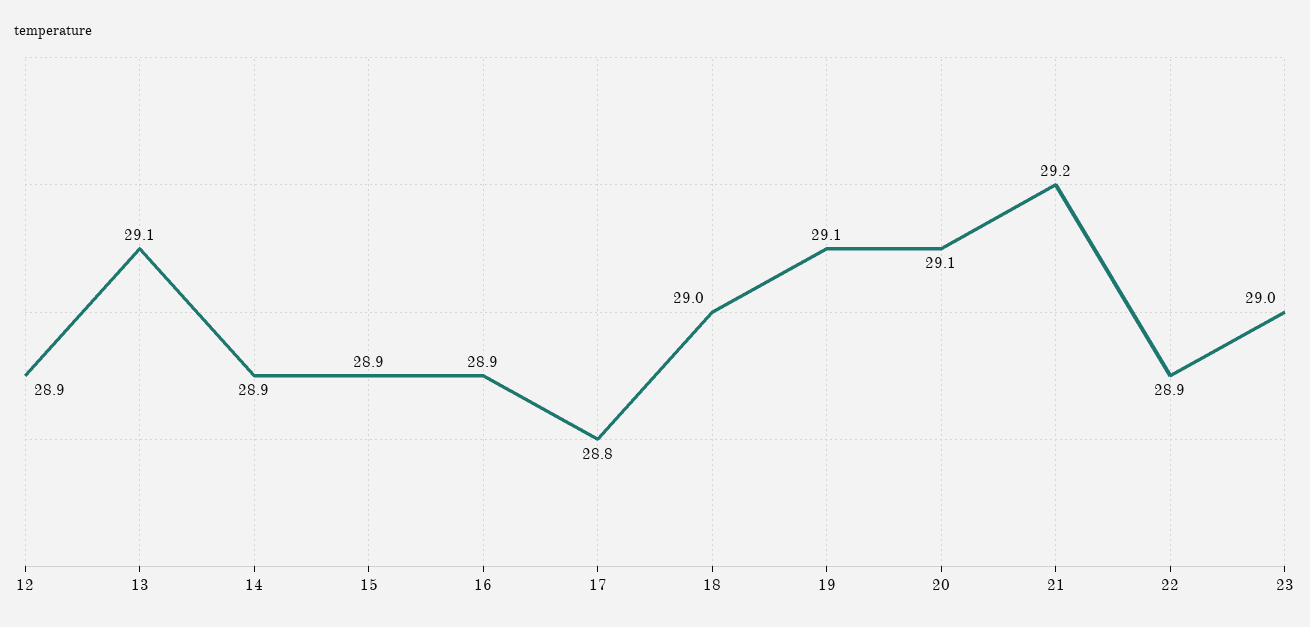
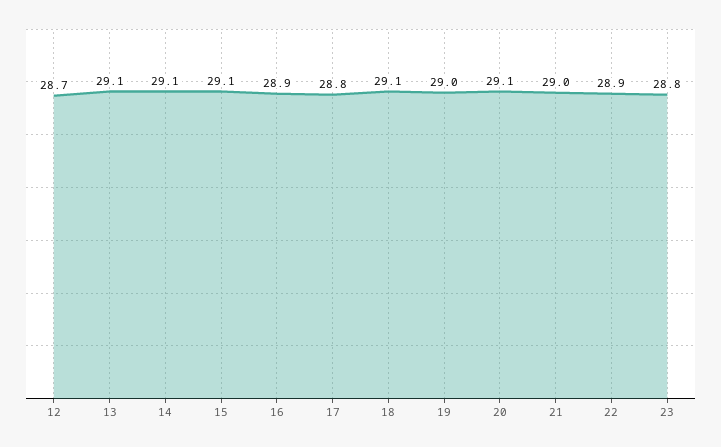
12: 28.9 -> 28.7
14: 28.9 -> 29.1
15: 28.9 -> 29.1
18: 29 -> 29.1
19: 29.1 -> 29
21: 29.2 -> 29
23: 29 -> 28.8

